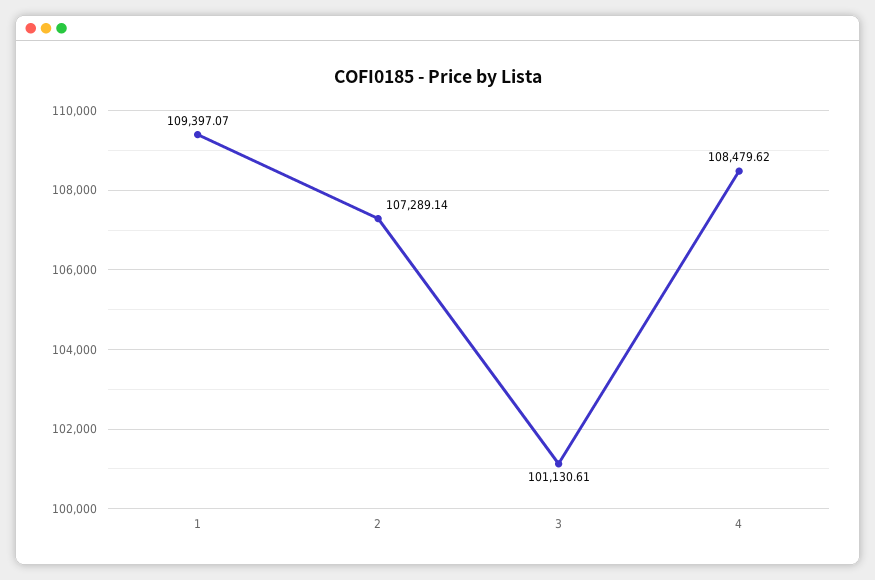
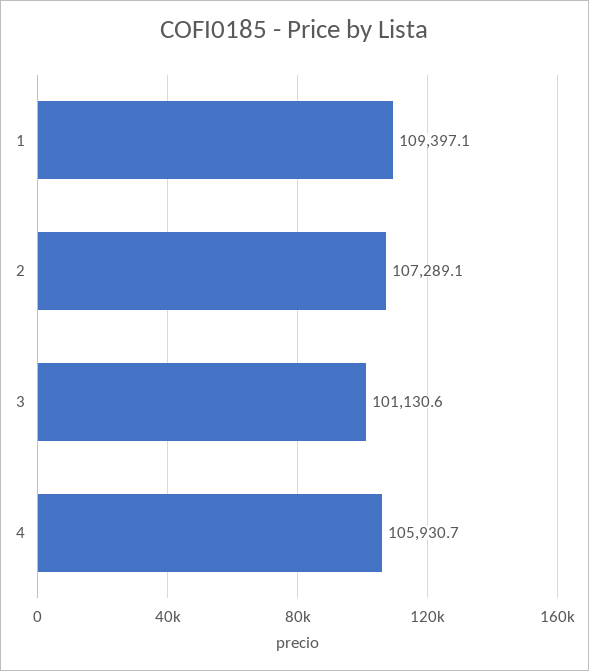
4: 108479.62 -> 105930.7

